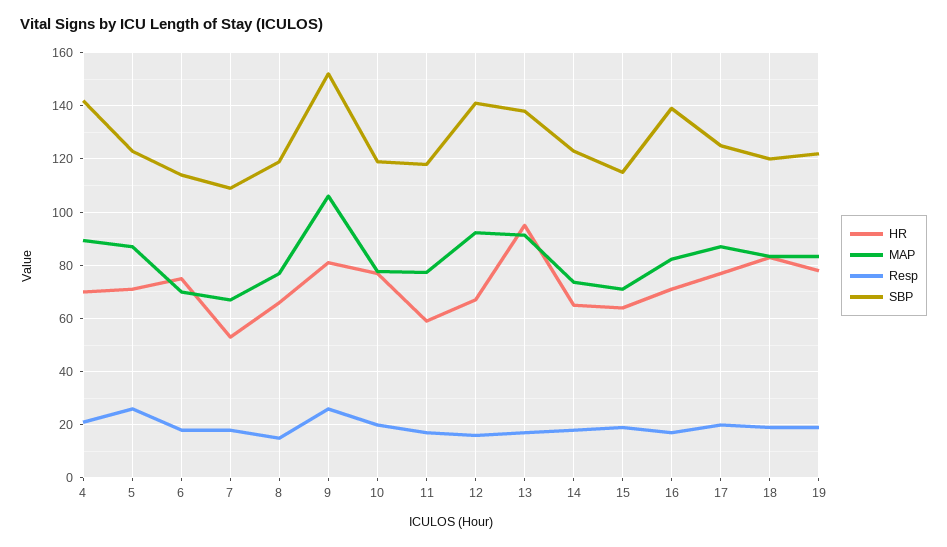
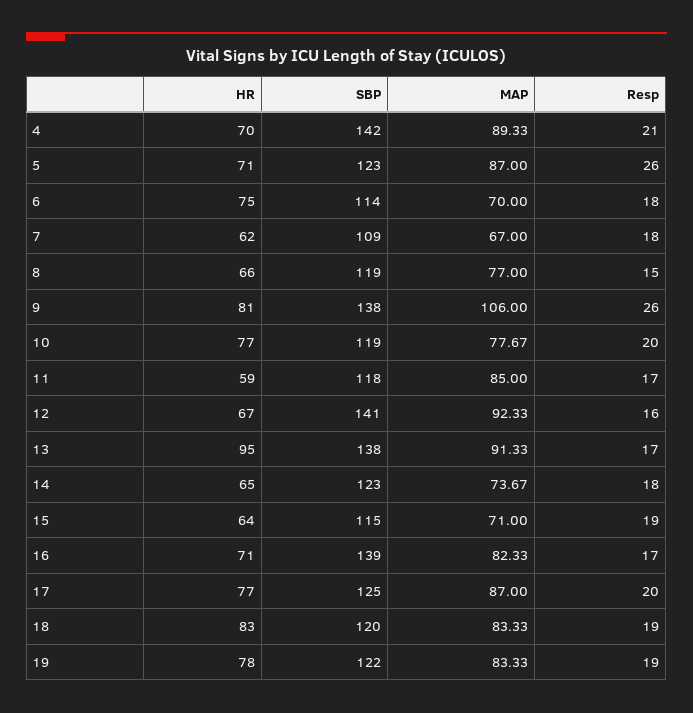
HR, 7: 52.5 -> 62
SBP, 9: 152.5 -> 138
MAP, 11: 77.5 -> 85

